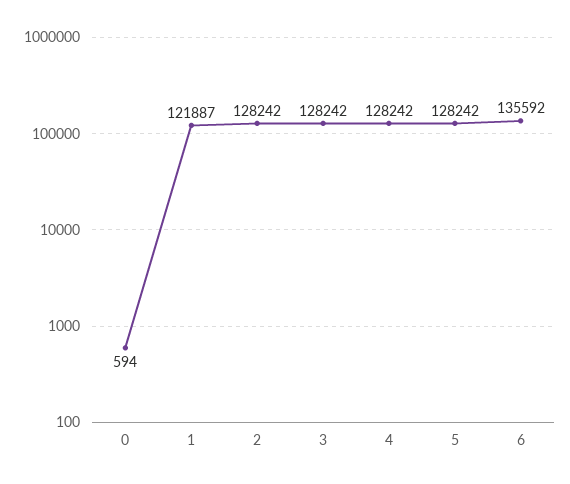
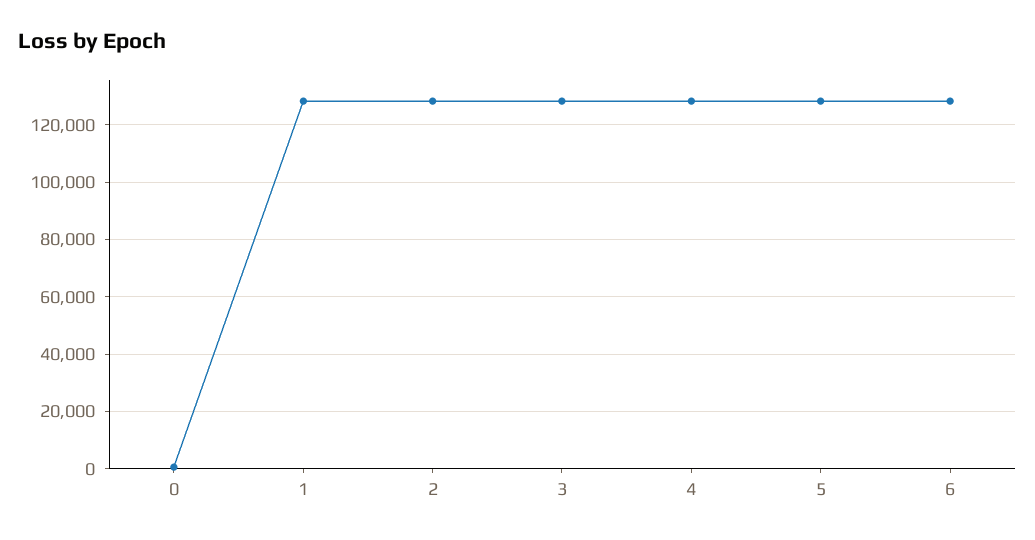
1: 121887 -> 127500
6: 135592 -> 127500

